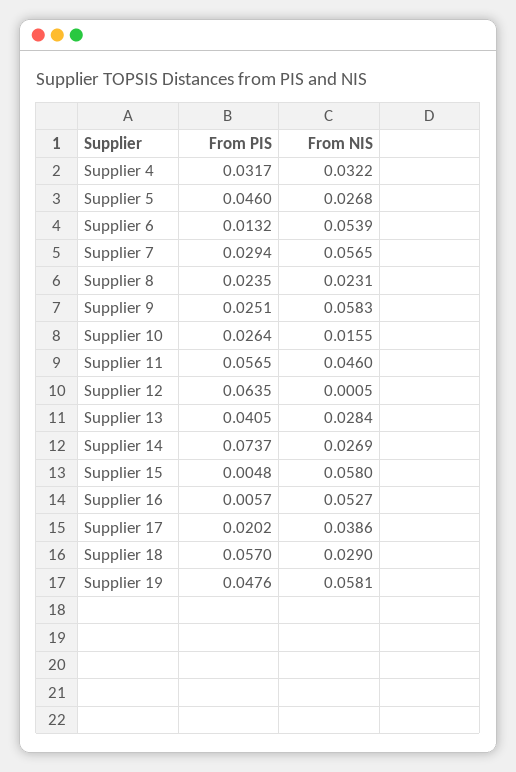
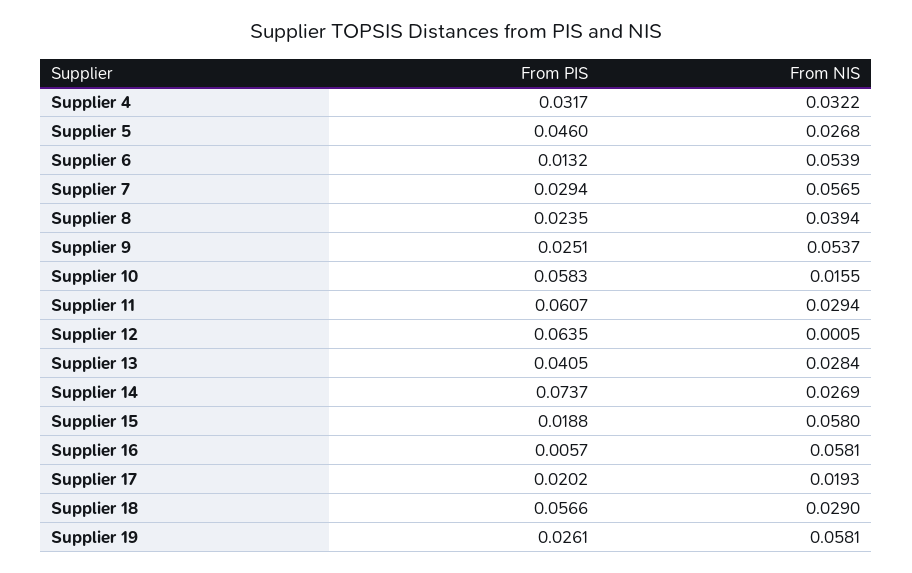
From NIS, Supplier 8: 0.0231 -> 0.0394
From NIS, Supplier 9: 0.0583 -> 0.0537
From PIS, Supplier 10: 0.0264 -> 0.0583
From PIS, Supplier 11: 0.0565 -> 0.0607
From NIS, Supplier 11: 0.046 -> 0.0294
From PIS, Supplier 15: 0.0048 -> 0.0188
From NIS, Supplier 16: 0.0527 -> 0.0581
From NIS, Supplier 17: 0.0386 -> 0.0193
From PIS, Supplier 18: 0.057 -> 0.0566
From PIS, Supplier 19: 0.0476 -> 0.0261

